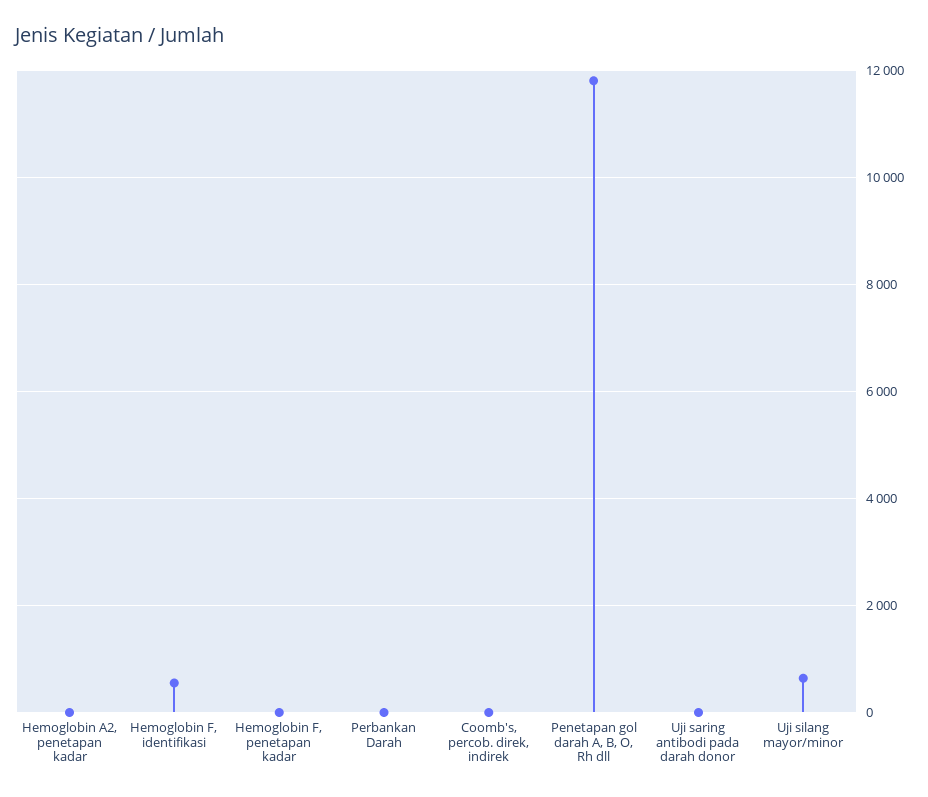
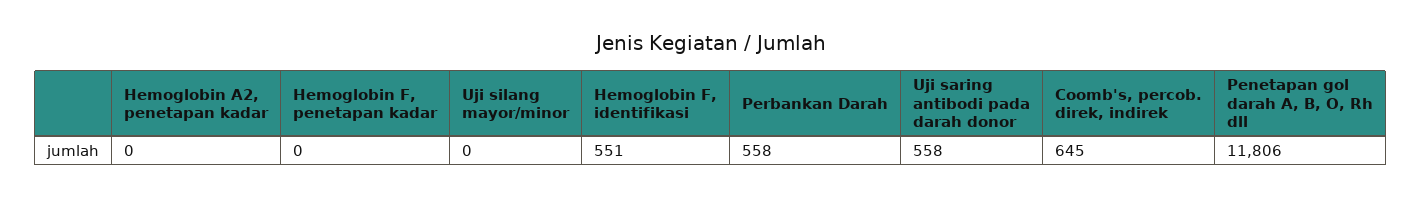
Perbankan Darah: 0 -> 558
Coomb's, percob. direk, indirek: 0 -> 645
Uji saring antibodi pada darah donor: 0 -> 558
Uji silang mayor/minor: 600 -> 0

